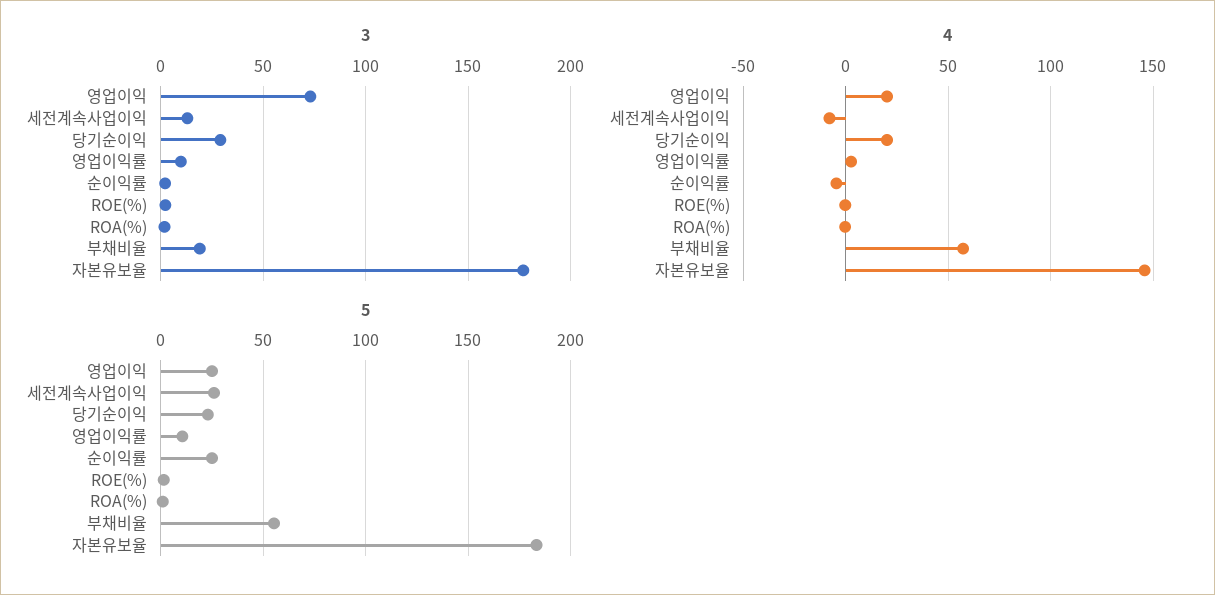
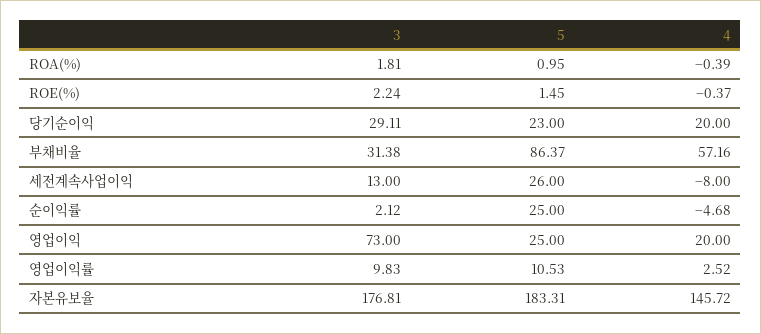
3, 부채비율: 20 -> 31.38
5, 부채비율: 55 -> 86.37

